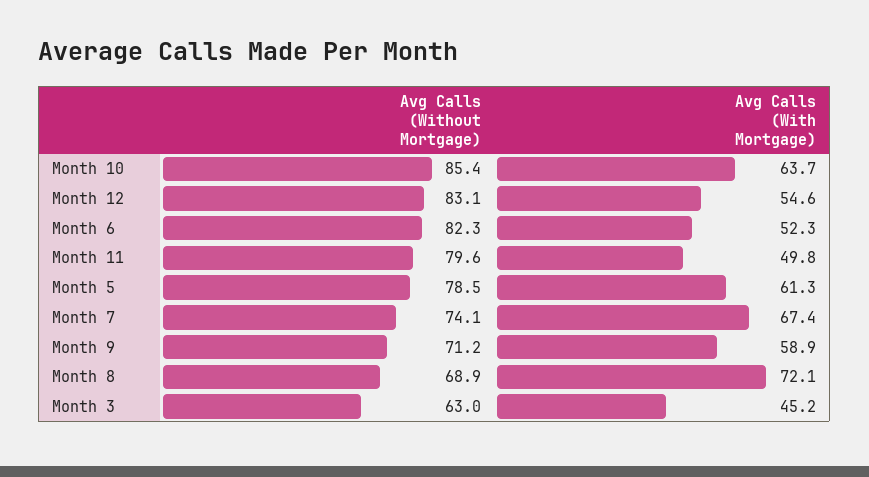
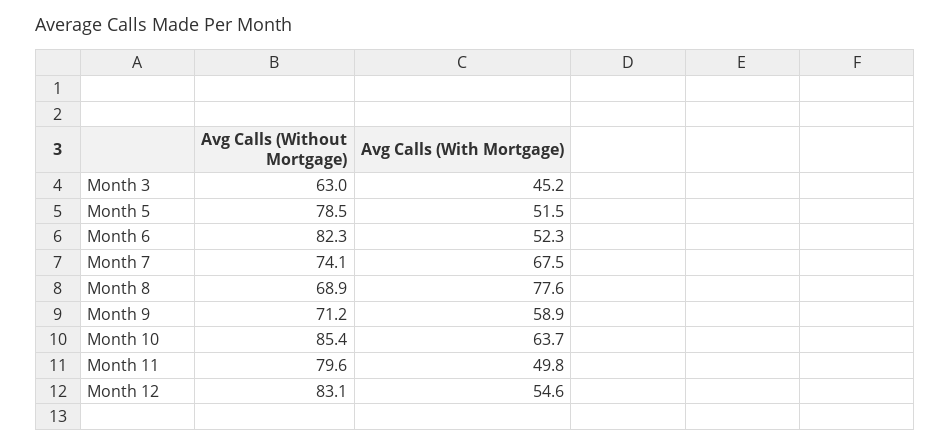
Avg Calls (With Mortgage), Month 5: 61.3 -> 51.5
Avg Calls (With Mortgage), Month 7: 67.4 -> 67.5
Avg Calls (With Mortgage), Month 8: 72.1 -> 77.6

